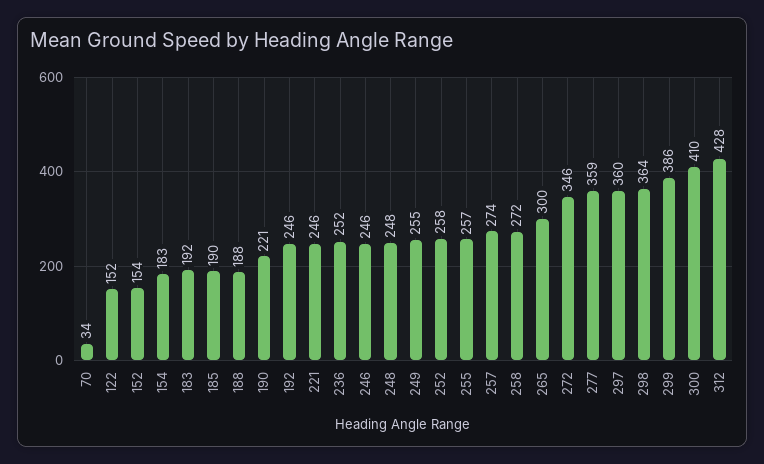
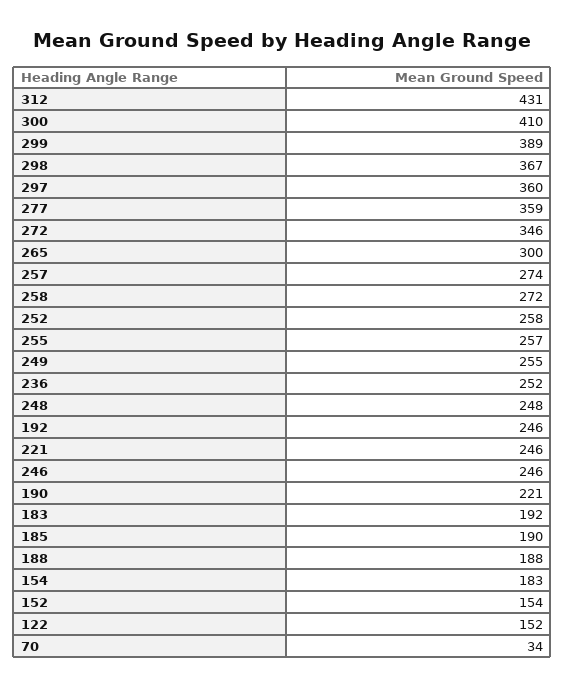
298: 364 -> 367
299: 386 -> 389
312: 428 -> 431

